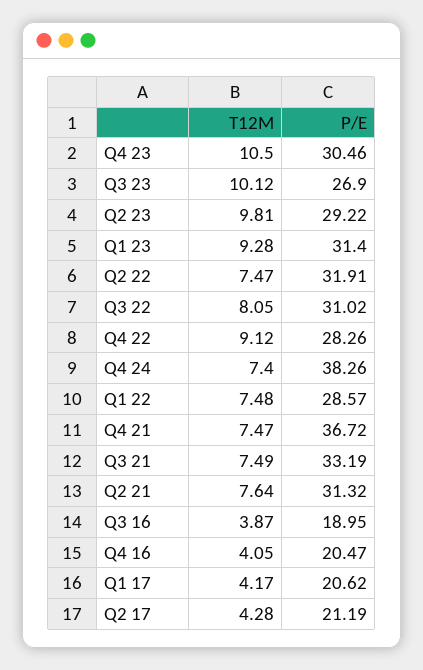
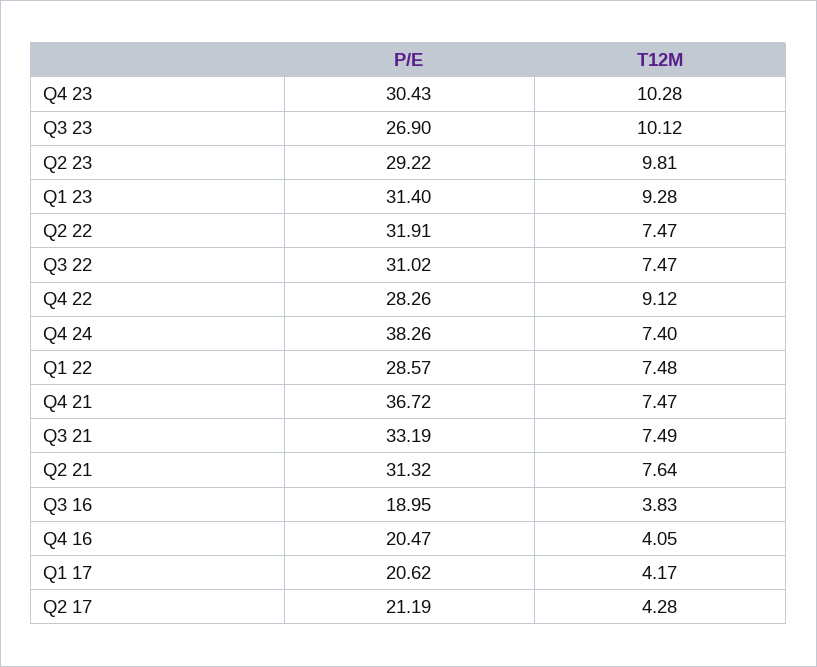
T12M, Q4 23: 10.5 -> 10.28
P/E, Q4 23: 30.46 -> 30.43
T12M, Q3 22: 8.05 -> 7.47
T12M, Q3 16: 3.87 -> 3.83

